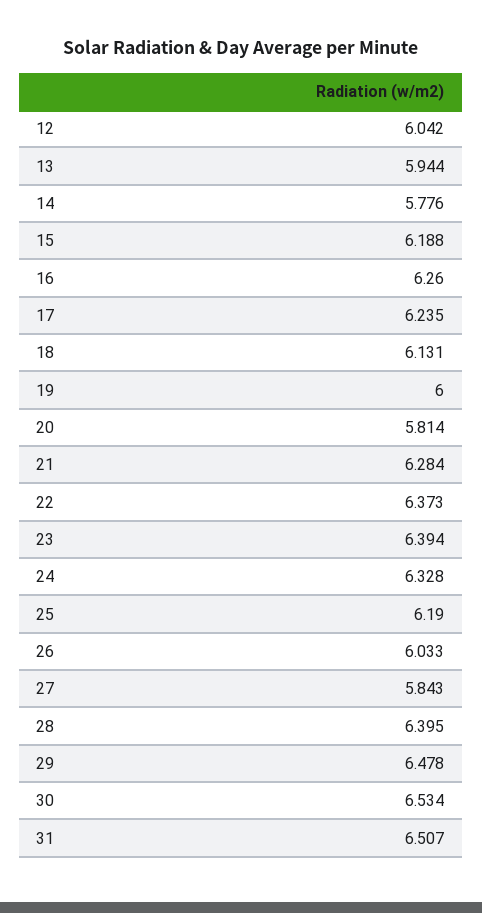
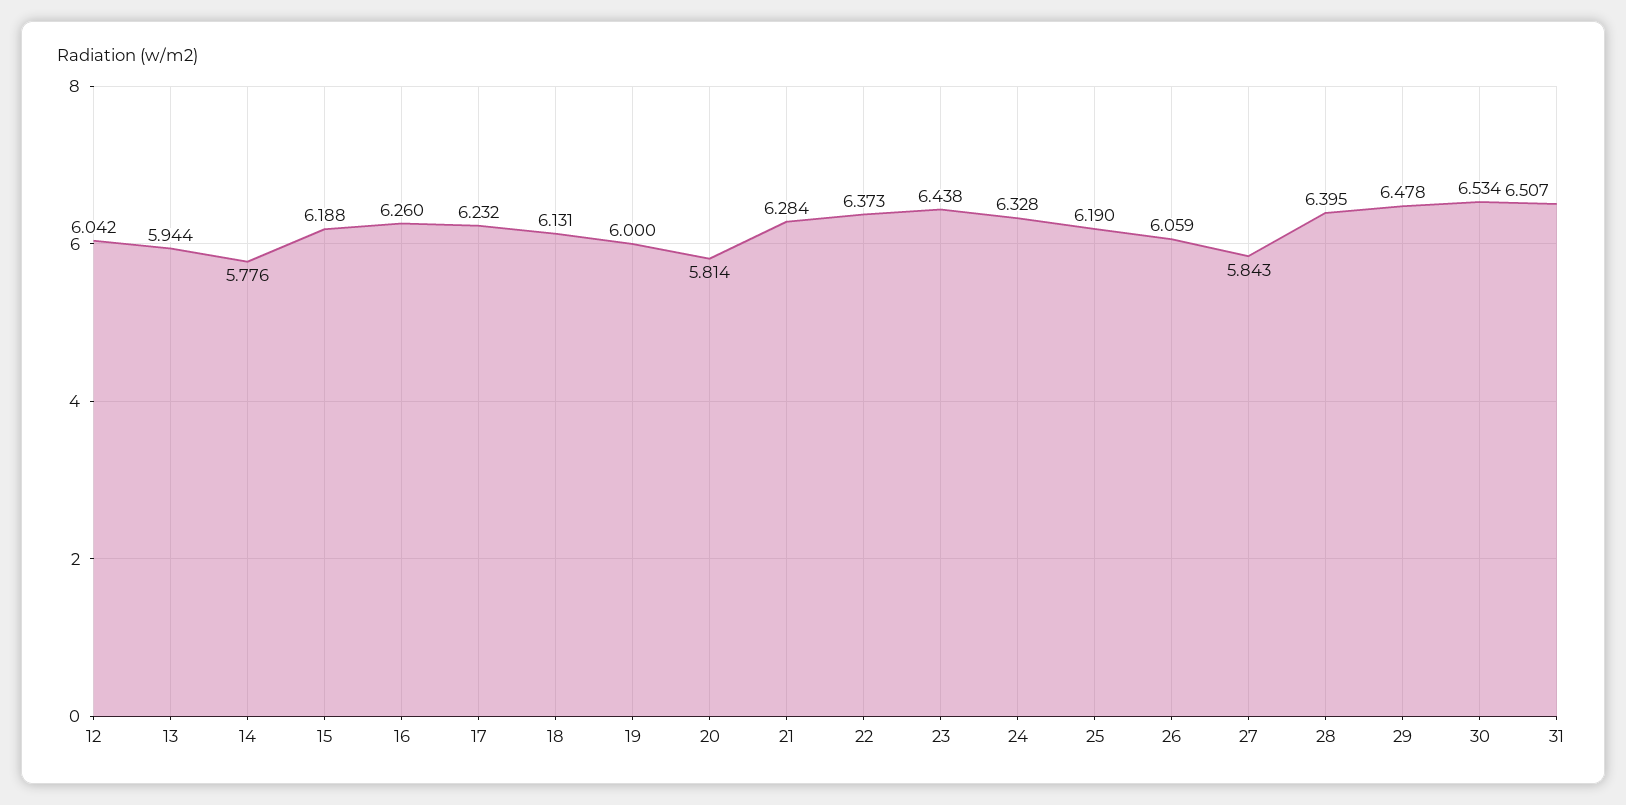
17: 6.235 -> 6.232
23: 6.394 -> 6.438
26: 6.033 -> 6.059

